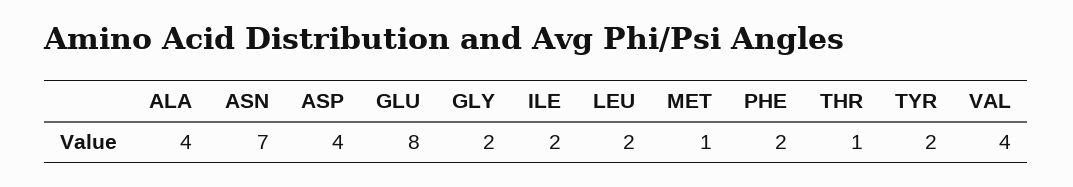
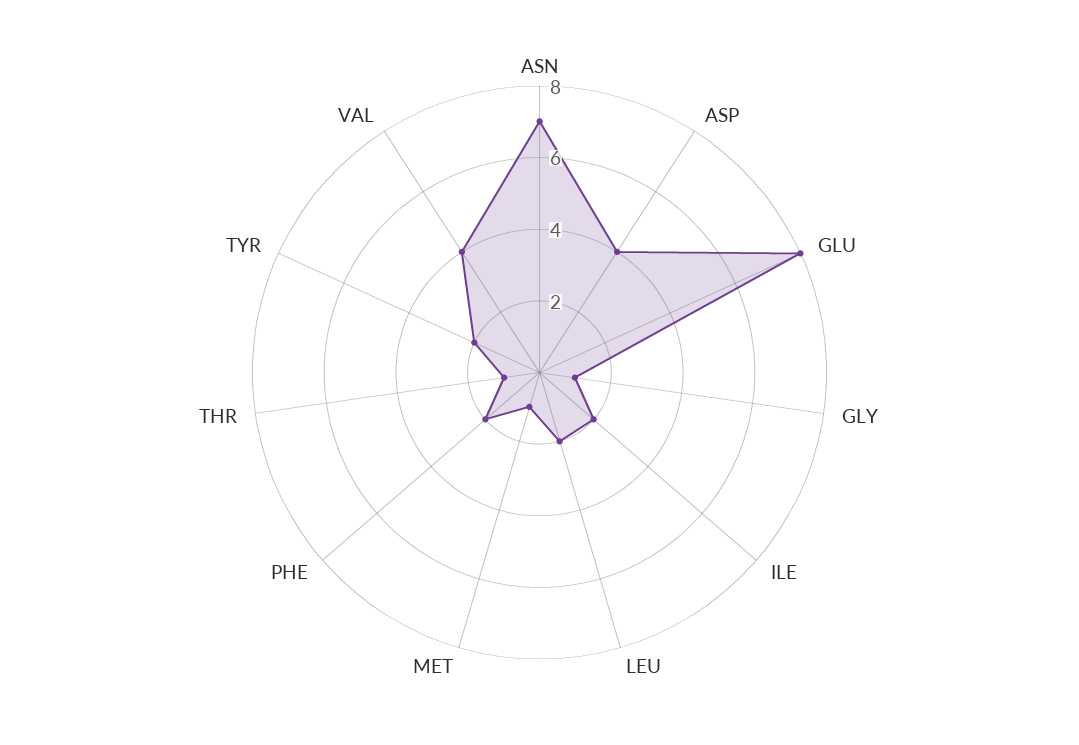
ALA: 4 -> none
GLY: 2 -> 1

